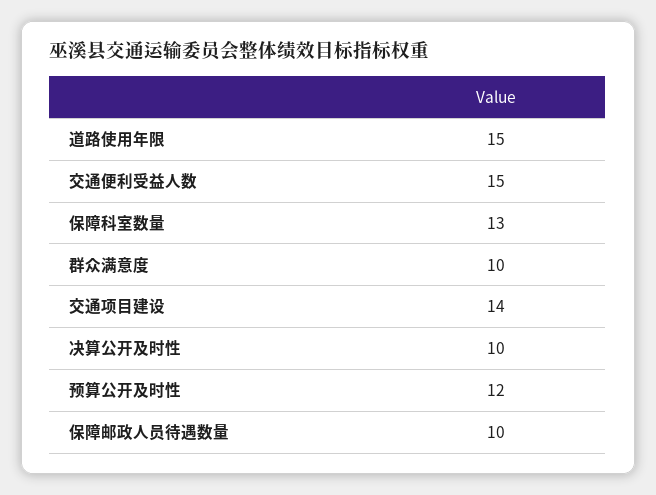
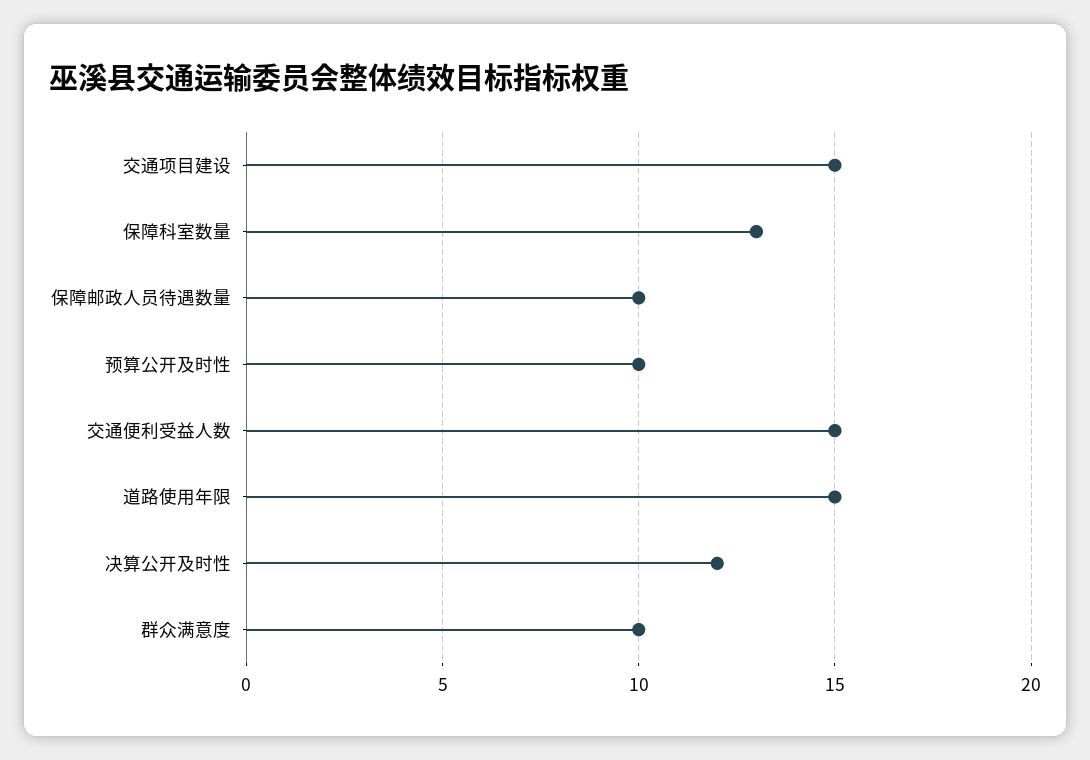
交通项目建设: 14 -> 15
决算公开及时性: 10 -> 12
预算公开及时性: 12 -> 10

